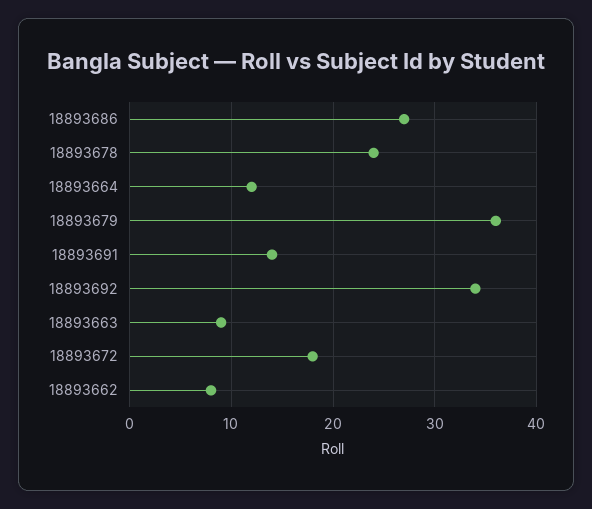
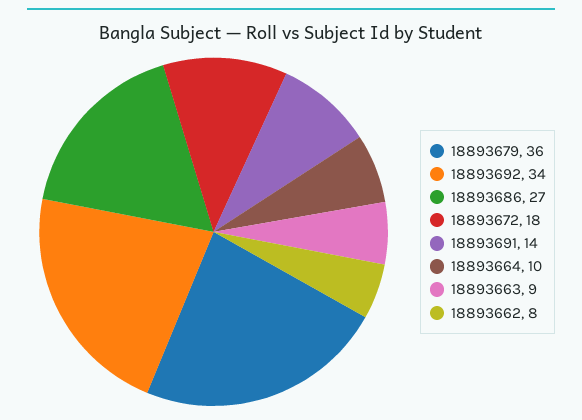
18893678: 24 -> none
18893664: 12 -> 10

